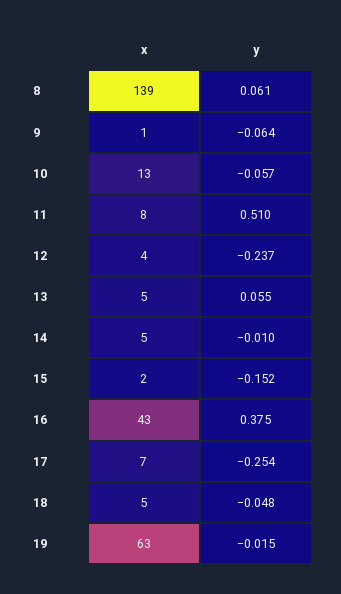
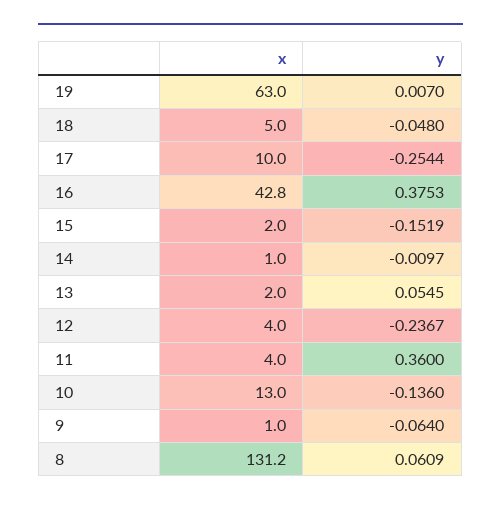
x, 8: 139 -> 131.2
y, 10: -0.057 -> -0.136
x, 11: 8 -> 4
y, 11: 0.51 -> 0.36
x, 13: 5 -> 2
x, 14: 5 -> 1
x, 17: 7 -> 10
y, 19: -0.015 -> 0.007

